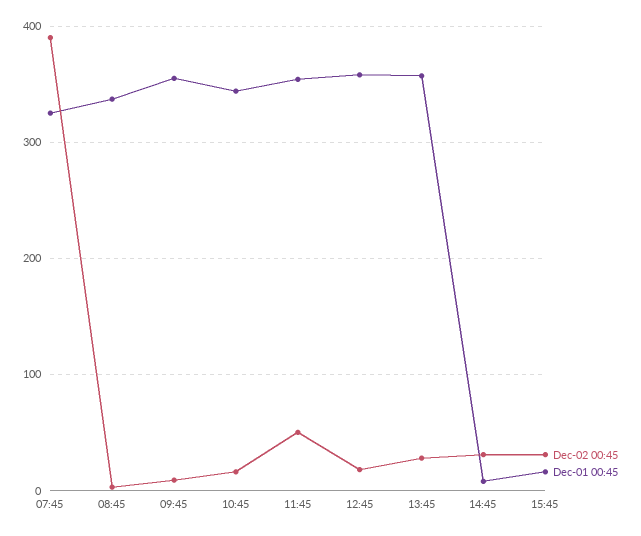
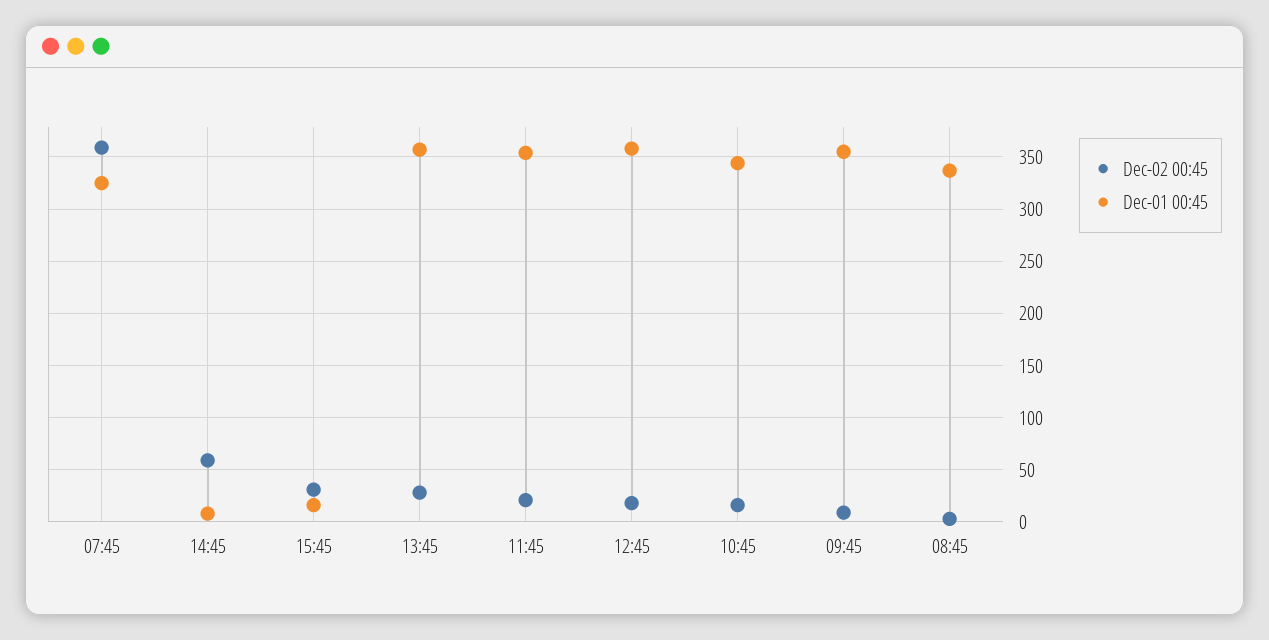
Dec-02 00:45, 07:45: 390 -> 360
Dec-02 00:45, 11:45: 50 -> 20
Dec-02 00:45, 14:45: 30 -> 60

